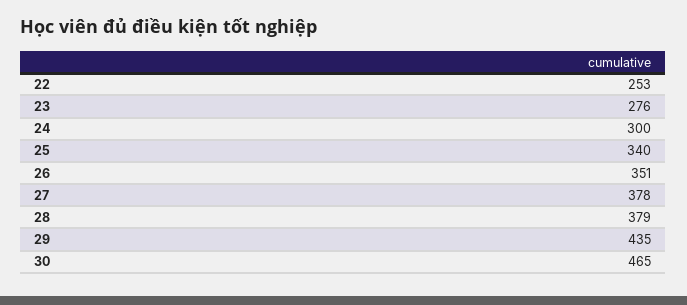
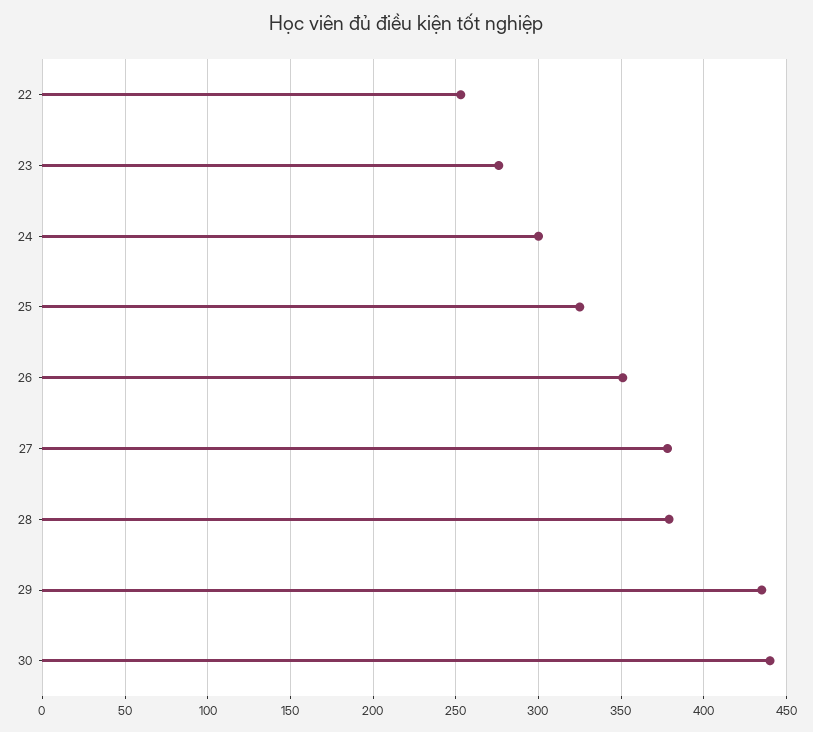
25: 340 -> 325
30: 465 -> 440

